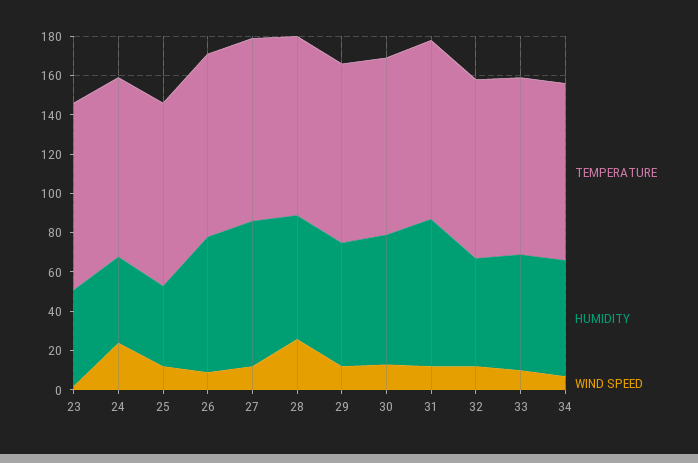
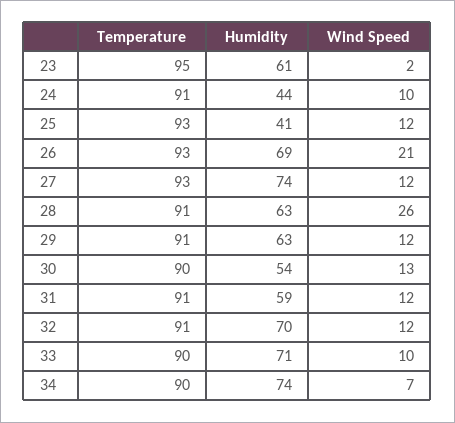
HUMIDITY, 23: 50 -> 61
WIND SPEED, 24: 25 -> 10
WIND SPEED, 26: 10 -> 21
HUMIDITY, 30: 65 -> 54
HUMIDITY, 31: 75 -> 59
HUMIDITY, 32: 55 -> 70
HUMIDITY, 33: 60 -> 71
HUMIDITY, 34: 60 -> 74

